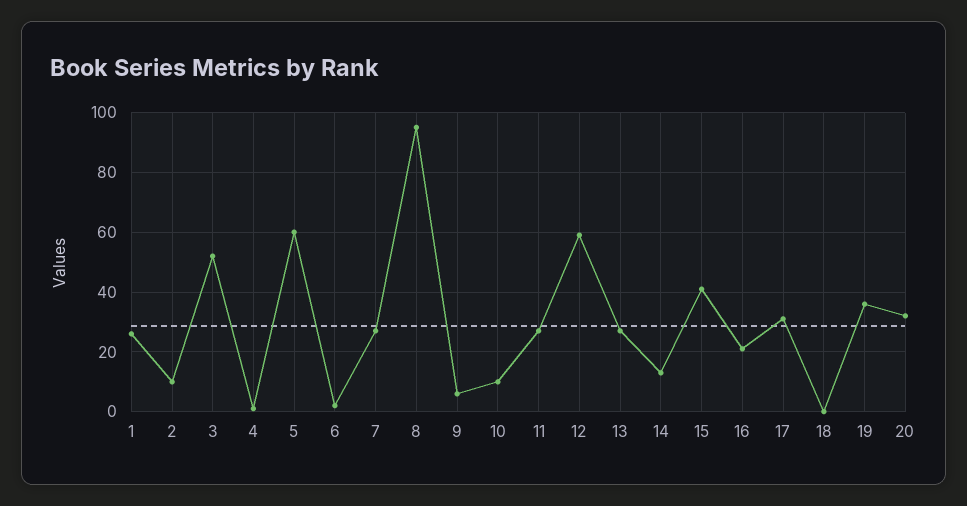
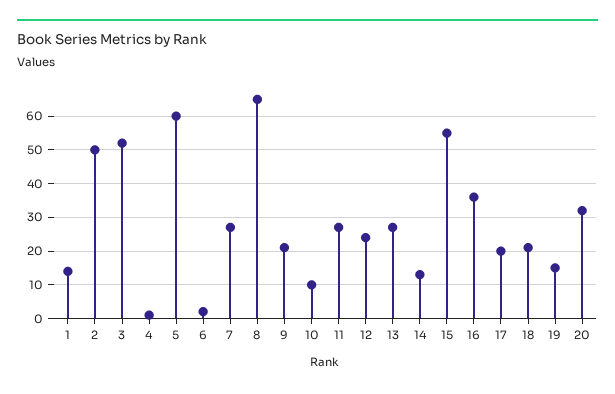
1: 25 -> 15
2: 10 -> 50
8: 95 -> 65
9: 5 -> 20
12: 60 -> 25
15: 40 -> 55
16: 20 -> 35
17: 30 -> 20
18: 0 -> 20
19: 35 -> 15

